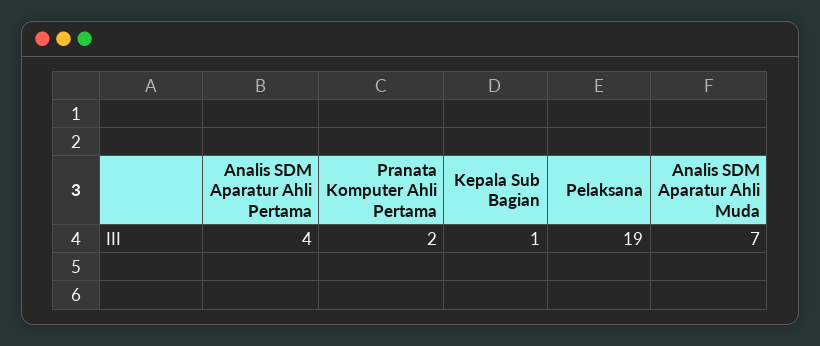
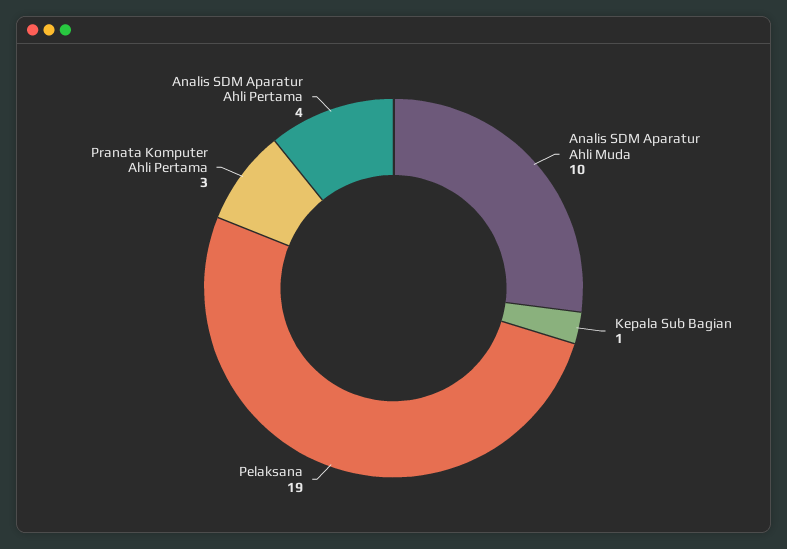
Pranata Komputer Ahli Pertama: 2 -> 3
Analis SDM Aparatur Ahli Muda: 7 -> 10

